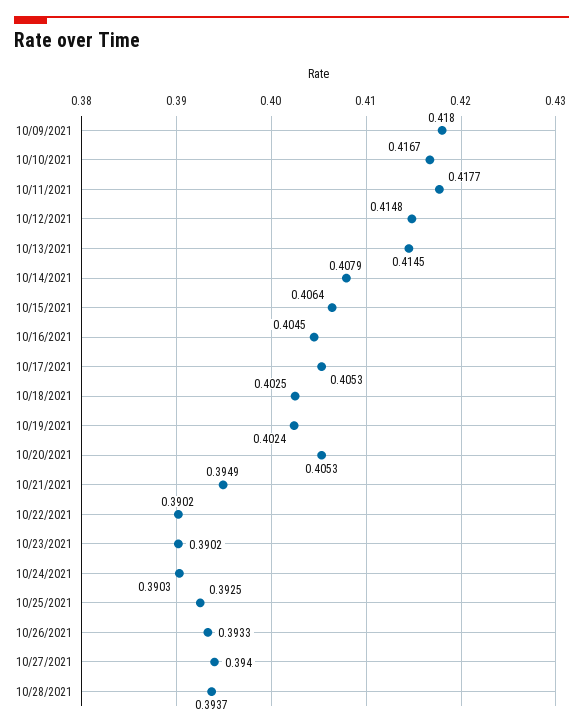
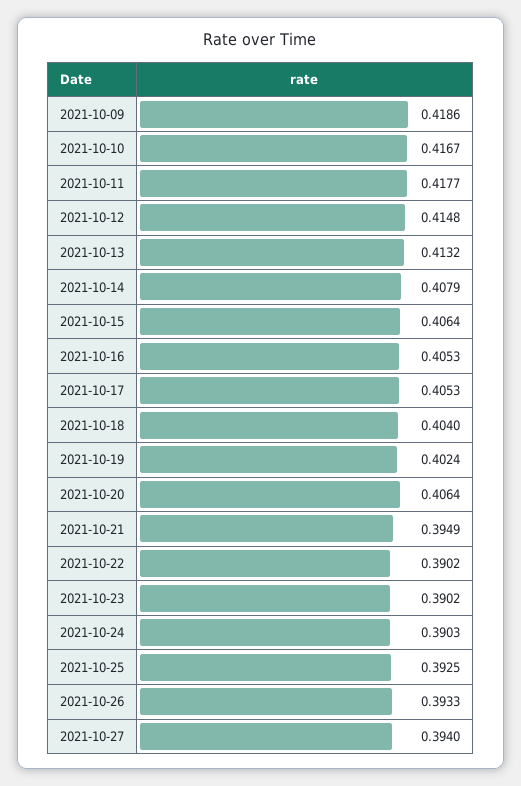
10/09/2021: 0.418 -> 0.4186
10/13/2021: 0.4145 -> 0.4132
10/16/2021: 0.4045 -> 0.4053
10/18/2021: 0.4025 -> 0.404
10/20/2021: 0.4053 -> 0.4064
10/28/2021: 0.3937 -> none

